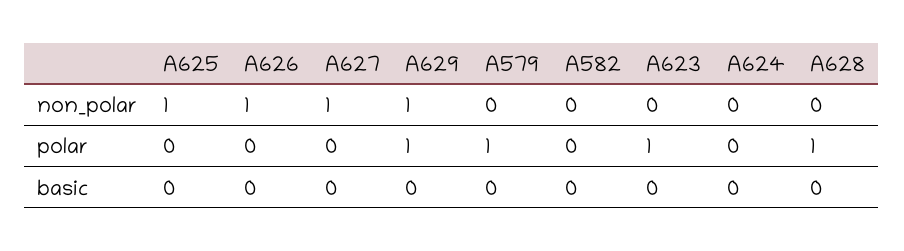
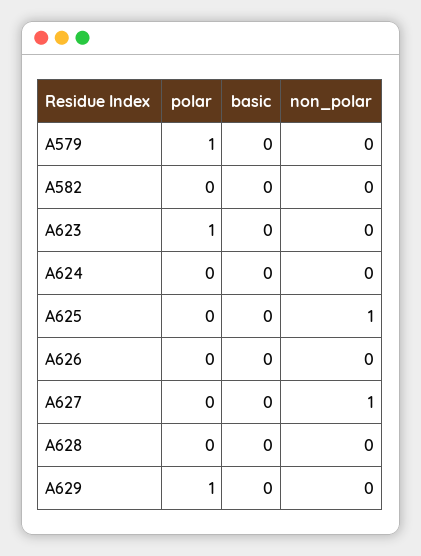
A626, non_polar: 1 -> 0
A629, non_polar: 1 -> 0
A628, polar: 1 -> 0

